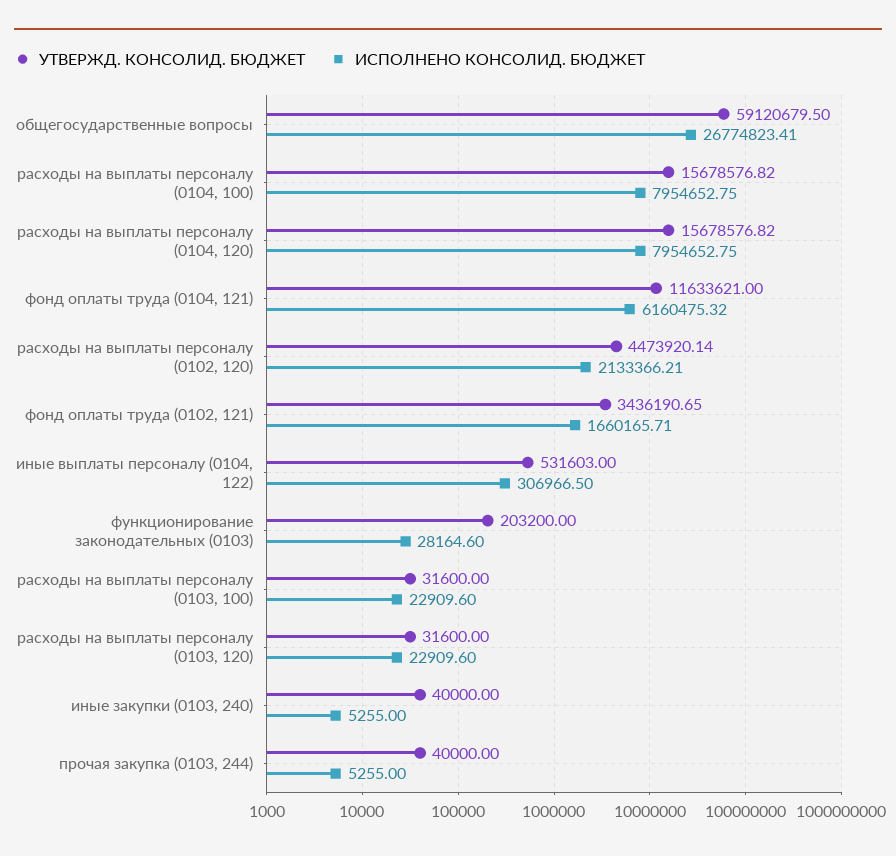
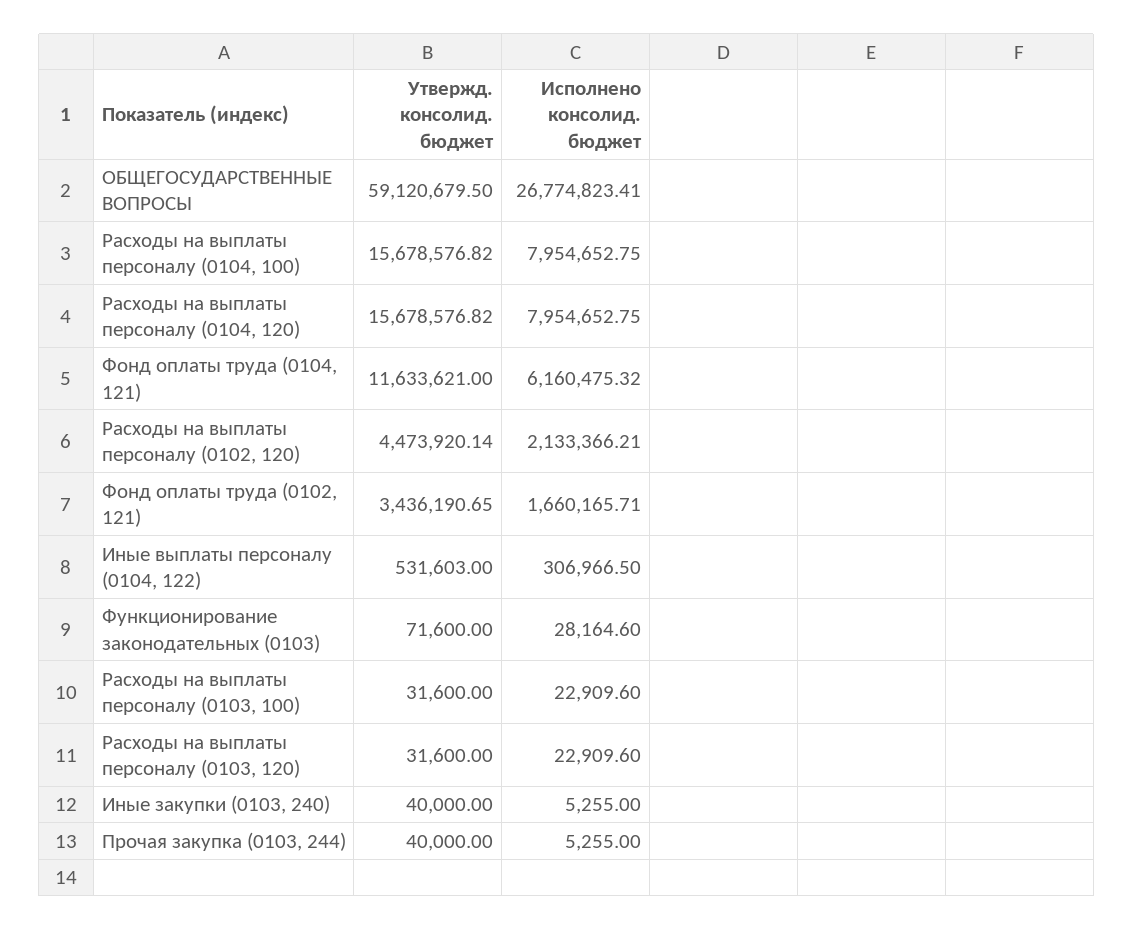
УТВЕРЖД. КОНСОЛИД. БЮДЖЕТ, функционирование законодательных (0103): 203200 -> 71600

